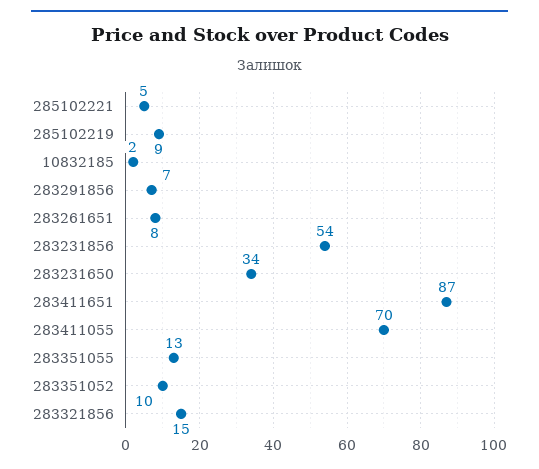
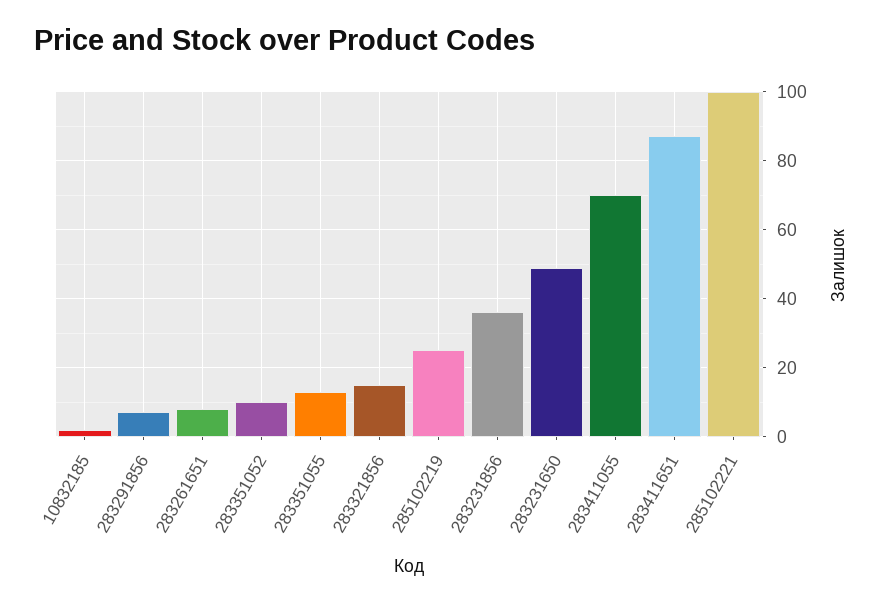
285102221: 5 -> 100
285102219: 9 -> 25
283231856: 54 -> 35
283231650: 34 -> 50

